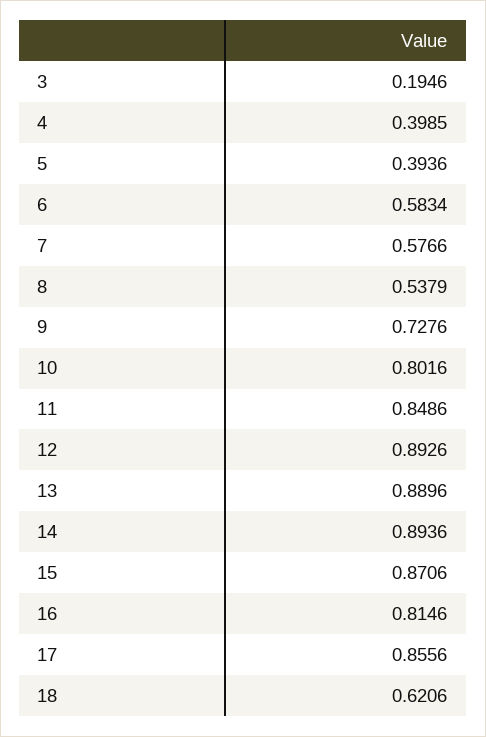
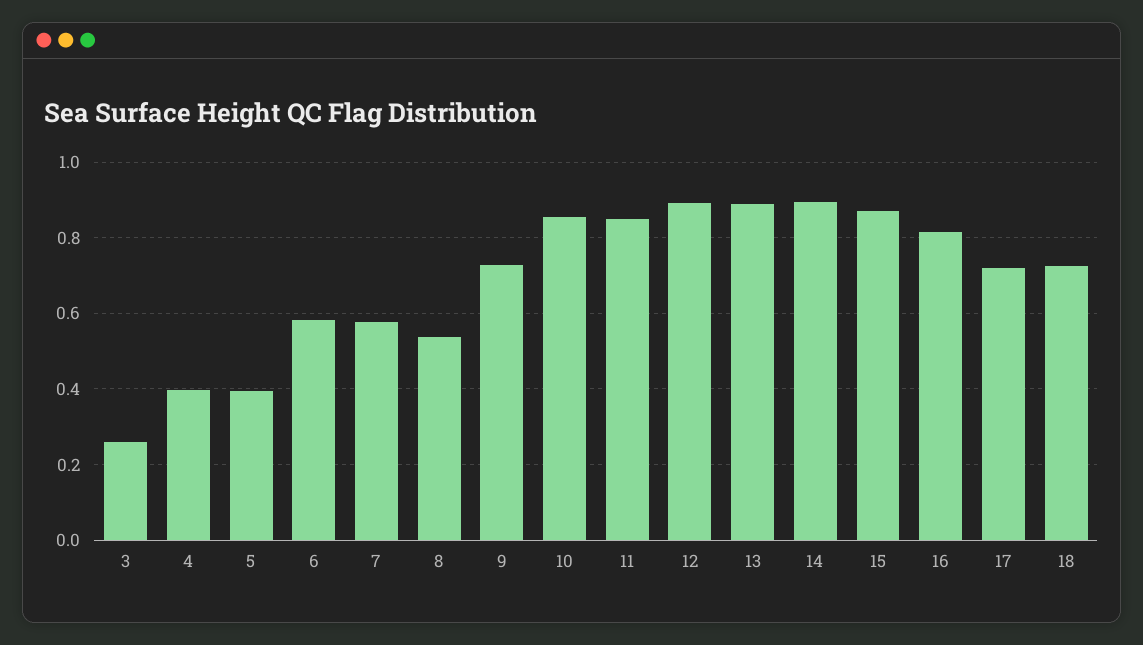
3: 0.1946 -> 0.26
10: 0.8016 -> 0.86
17: 0.8556 -> 0.72
18: 0.6206 -> 0.72

